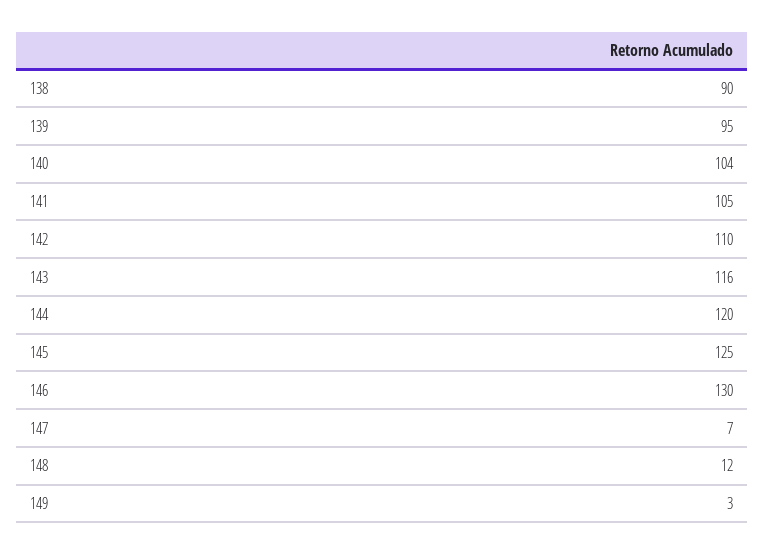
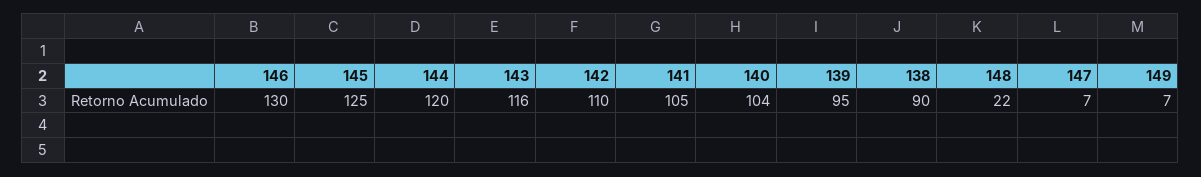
148: 12 -> 22
149: 3 -> 7

